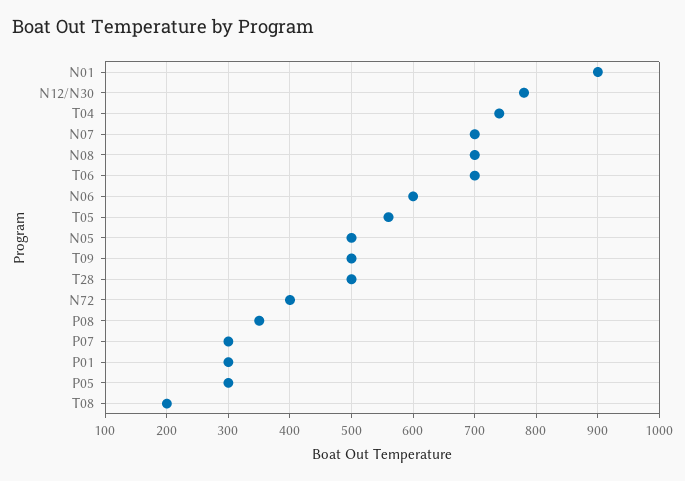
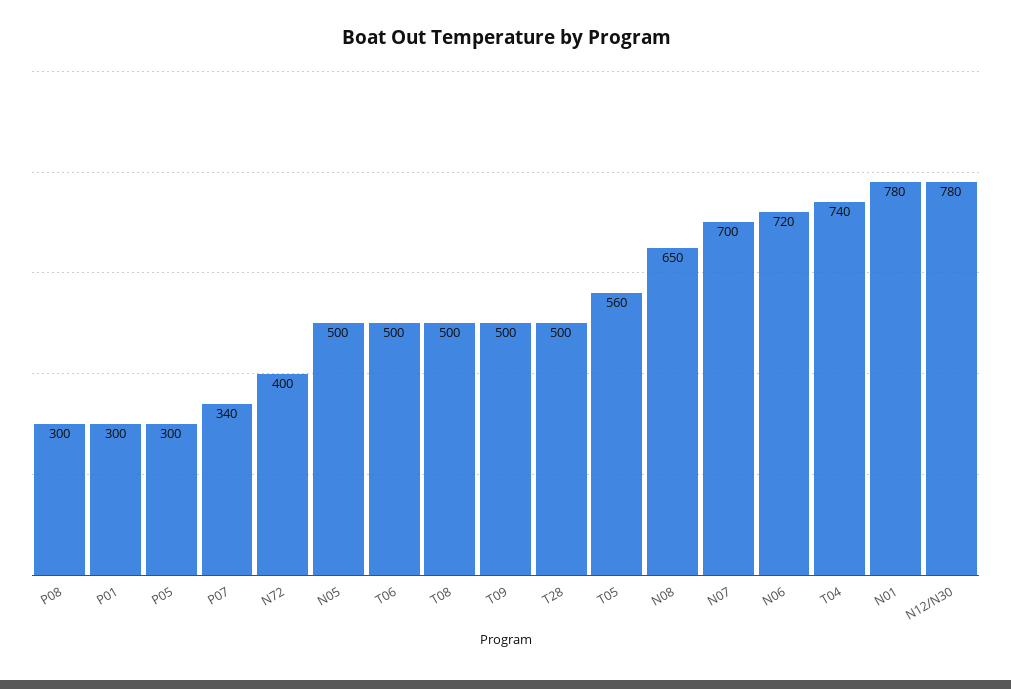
N01: 900 -> 780
N08: 700 -> 650
T06: 700 -> 500
N06: 600 -> 720
P08: 350 -> 300
P07: 300 -> 340
T08: 200 -> 500

